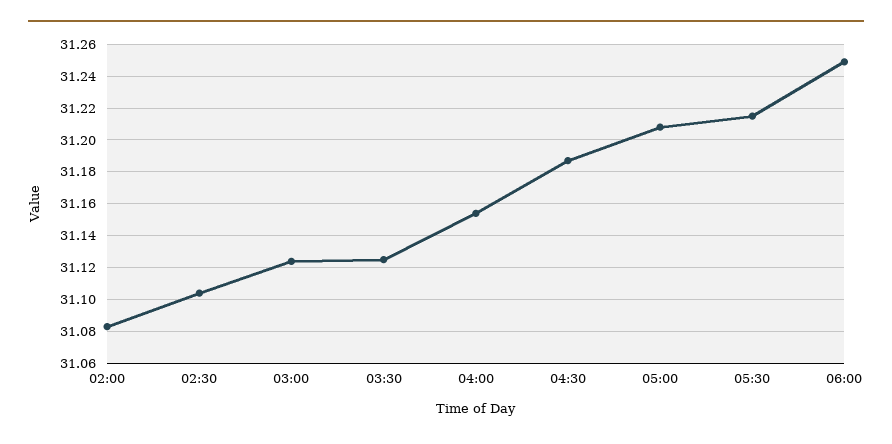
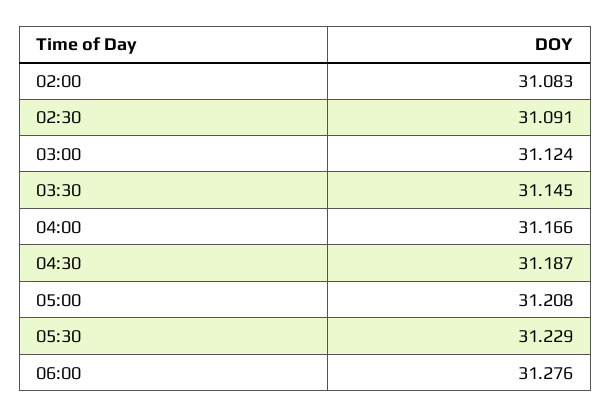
02:30: 31.105 -> 31.091
03:30: 31.125 -> 31.145
04:00: 31.155 -> 31.166
05:30: 31.215 -> 31.229
06:00: 31.25 -> 31.276

